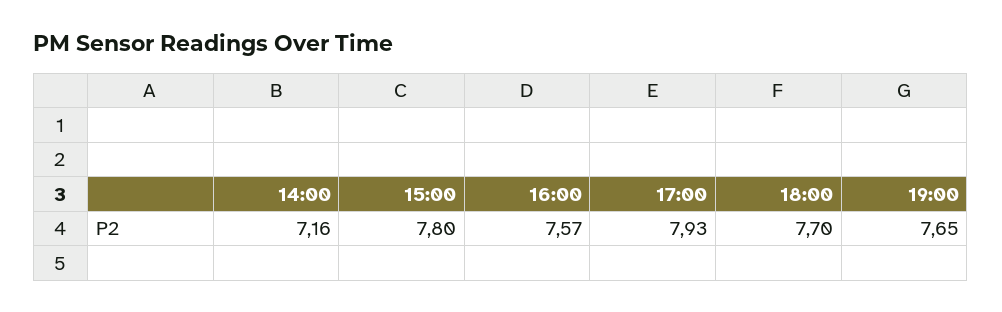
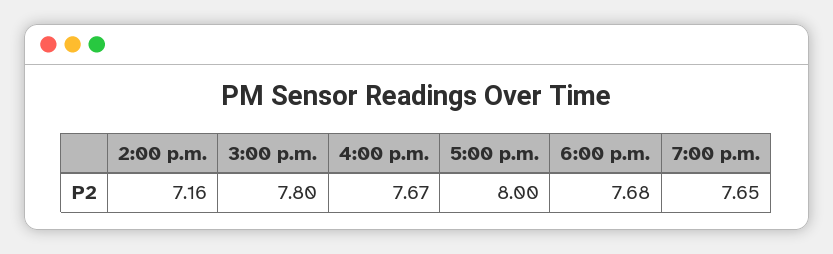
16:00: 7.57 -> 7.67
17:00: 7.93 -> 8
18:00: 7.7 -> 7.68

